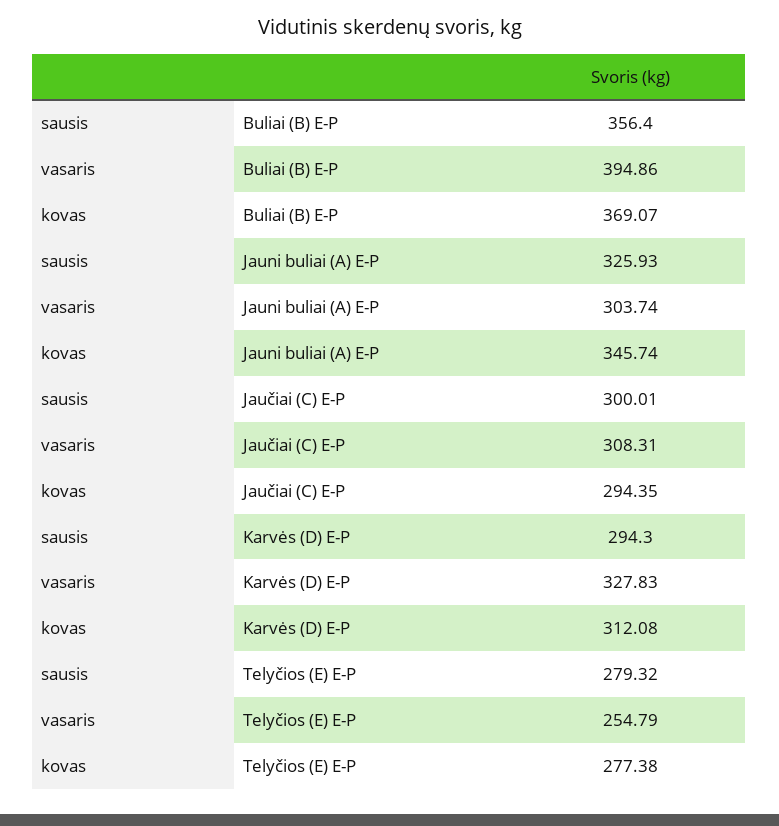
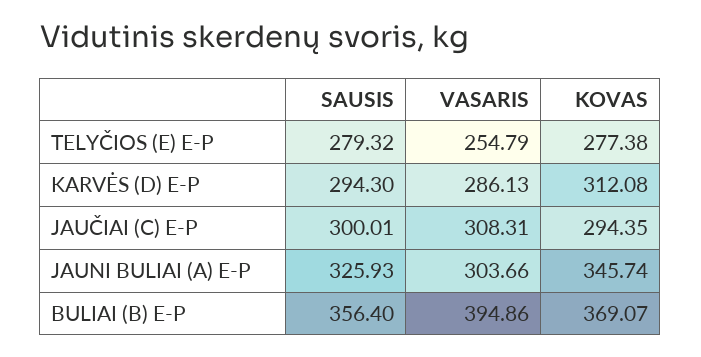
vasaris, Jauni buliai (A) E-P: 303.74 -> 303.66
vasaris, Karvės (D) E-P: 327.83 -> 286.13

